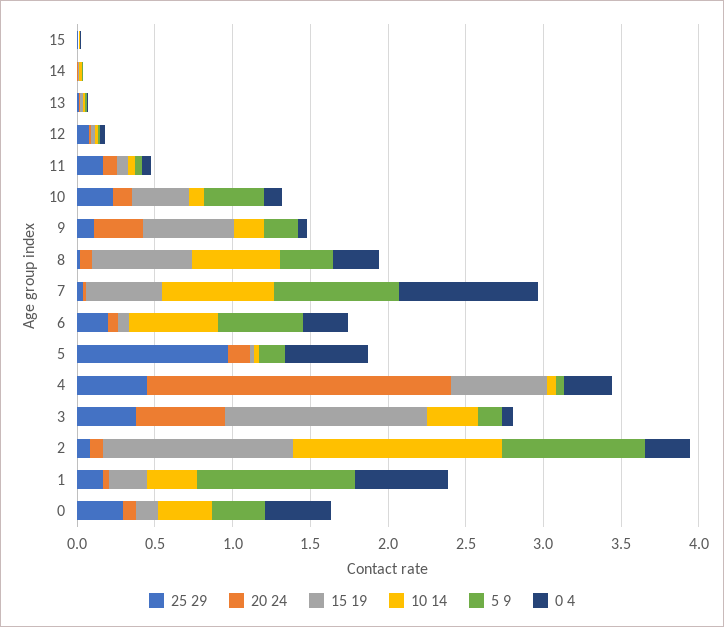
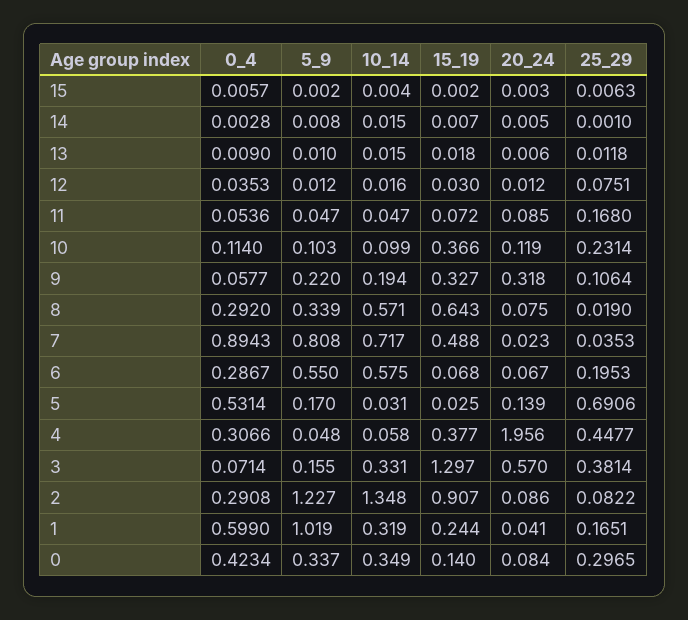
5 9, 10: 0.4 -> 0.103
15 19, 9: 0.6 -> 0.327
25 29, 5: 1 -> 0.6906
15 19, 4: 0.6 -> 0.377
15 19, 2: 1.2 -> 0.907
5 9, 2: 0.9 -> 1.227

